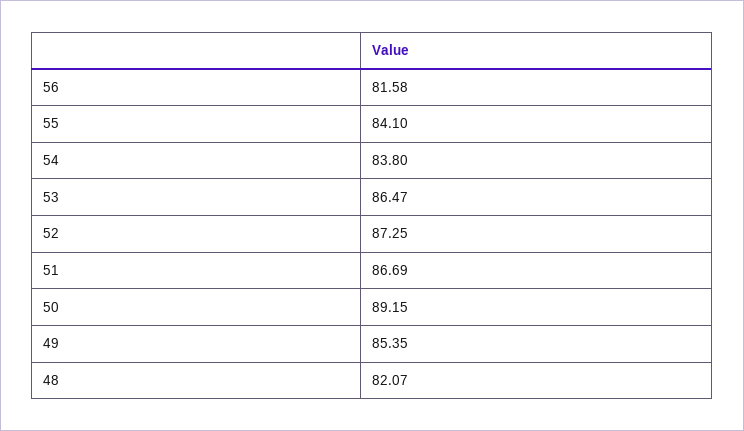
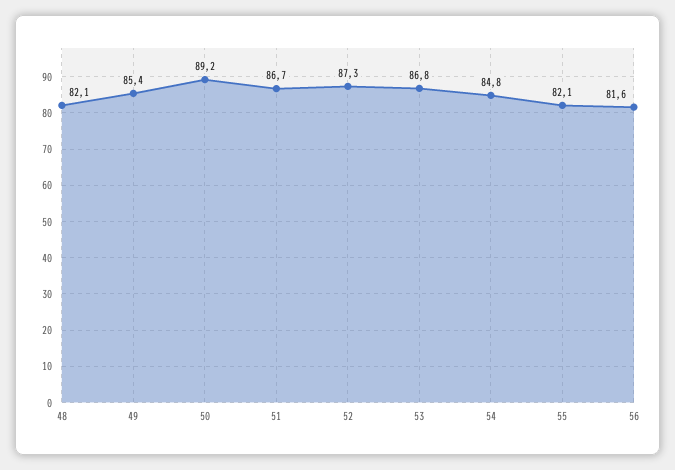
55: 84.1 -> 82.1
54: 83.8 -> 84.8
53: 86.47 -> 86.8

